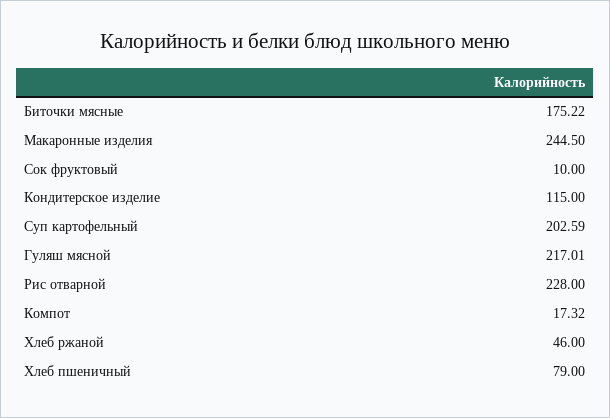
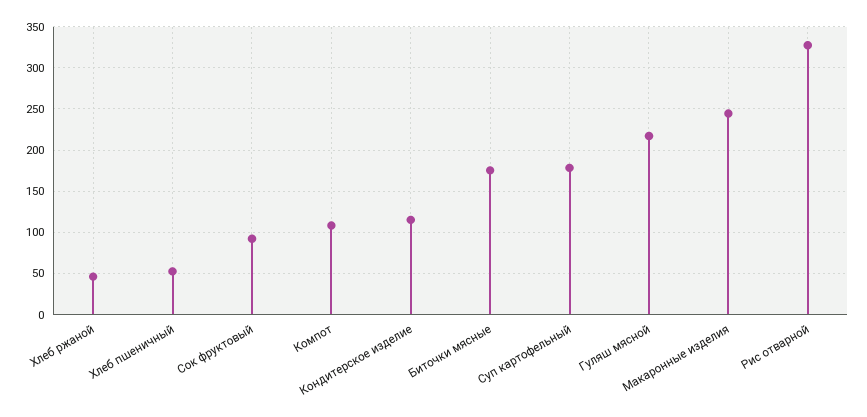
Сок фруктовый: 10 -> 90
Суп картофельный: 202.59 -> 180
Рис отварной: 228 -> 330
Компот: 17.32 -> 110
Хлеб пшеничный: 79 -> 50

